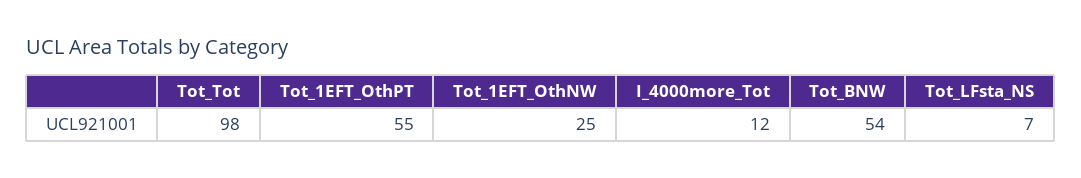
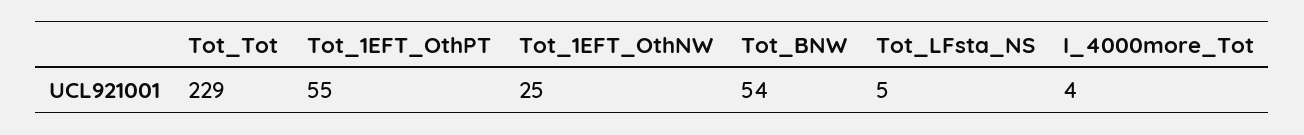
Tot_Tot: 98 -> 229
I_4000more_Tot: 12 -> 4
Tot_LFsta_NS: 7 -> 5

